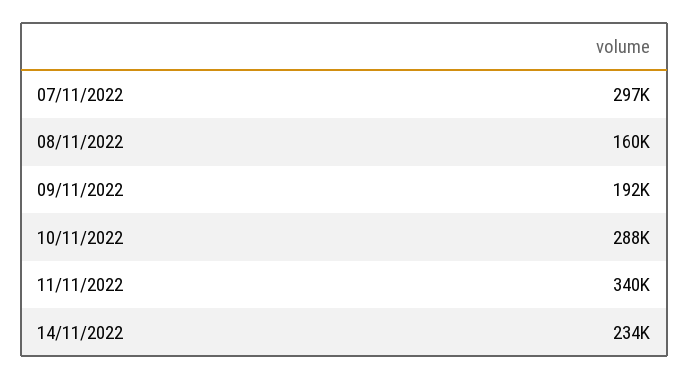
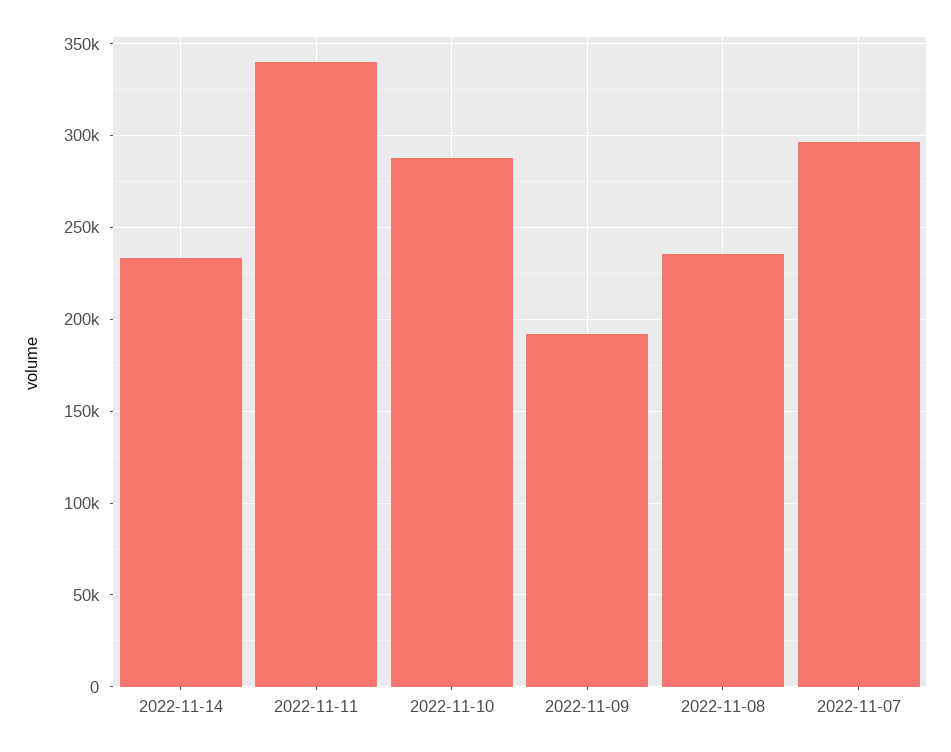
08/11/2022: 160000 -> 235000

